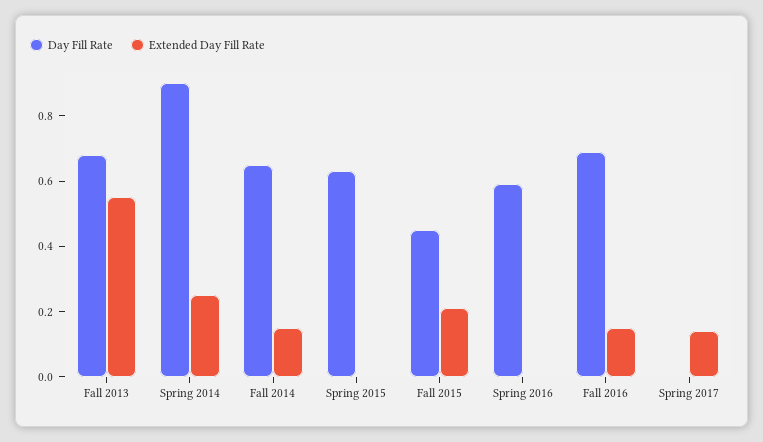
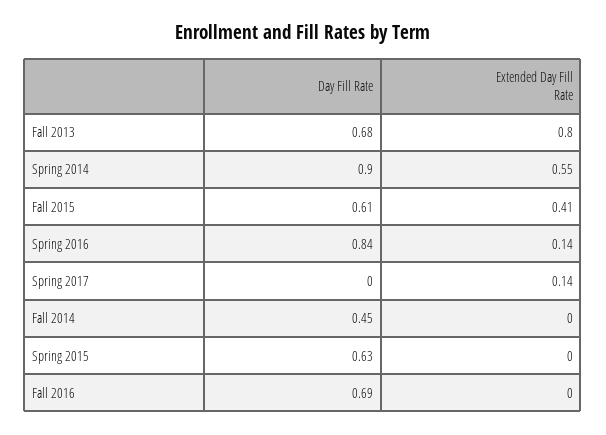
Extended Day Fill Rate, Fall 2013: 0.55 -> 0.8
Extended Day Fill Rate, Spring 2014: 0.25 -> 0.55
Day Fill Rate, Fall 2014: 0.65 -> 0.45
Extended Day Fill Rate, Fall 2014: 0.15 -> 0
Day Fill Rate, Fall 2015: 0.45 -> 0.61
Extended Day Fill Rate, Fall 2015: 0.2 -> 0.41
Day Fill Rate, Spring 2016: 0.6 -> 0.84
Extended Day Fill Rate, Spring 2016: 0 -> 0.14
Extended Day Fill Rate, Fall 2016: 0.15 -> 0

